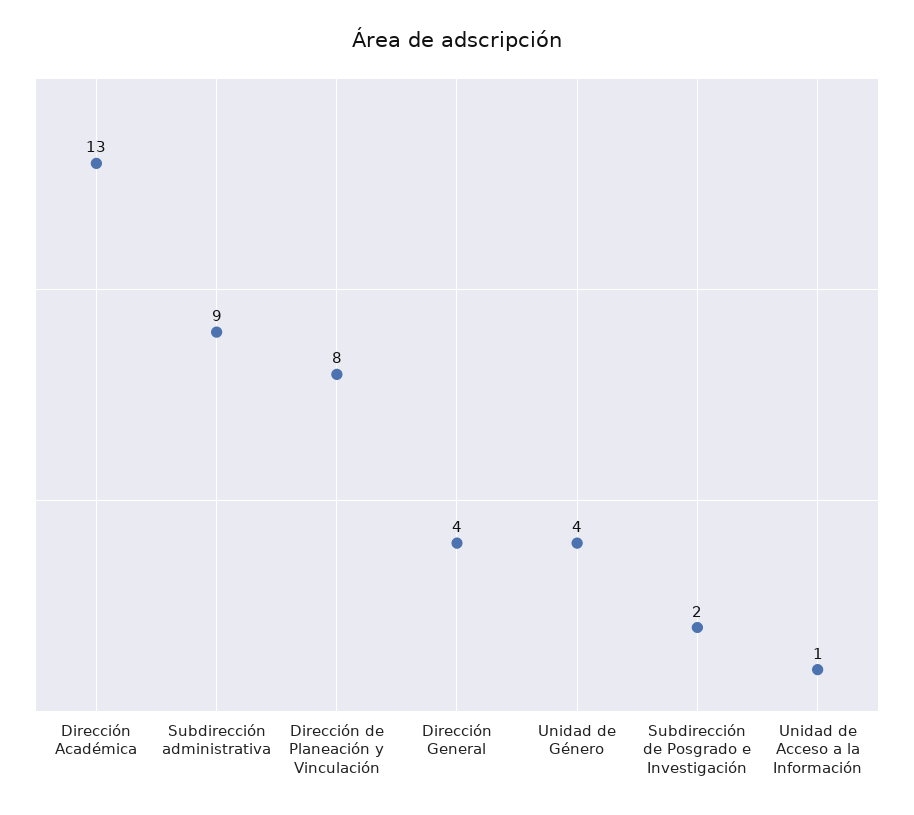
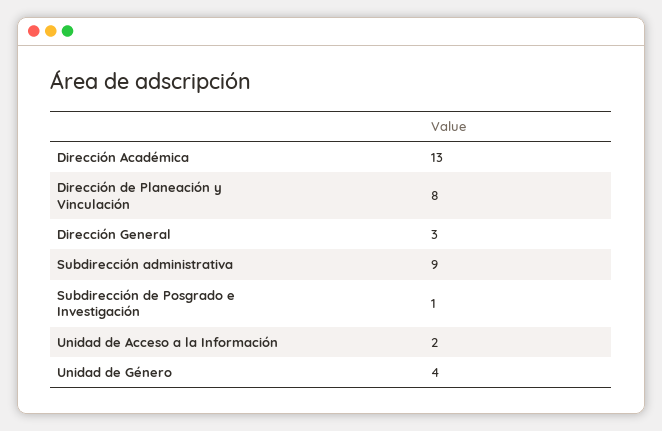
Dirección General: 4 -> 3
Subdirección de Posgrado e Investigación: 2 -> 1
Unidad de Acceso a la Información: 1 -> 2

